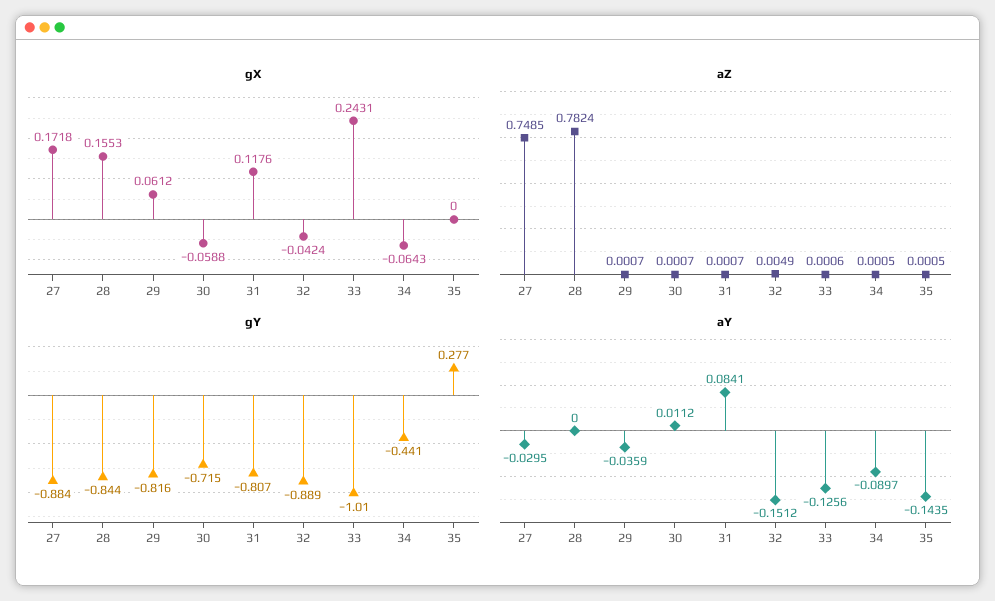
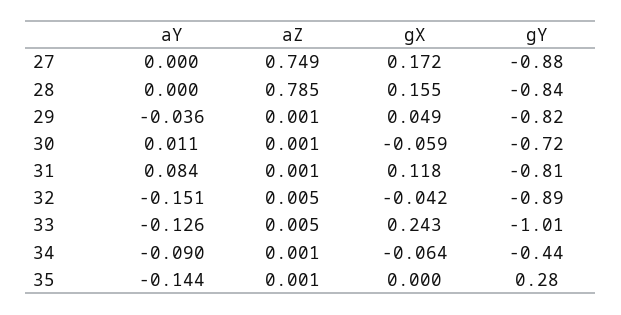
gX, 29: 0.0612 -> 0.049
aZ, 28: 0.7824 -> 0.785
aZ, 33: 0.0006 -> 0.005
aY, 27: -0.0295 -> 0

